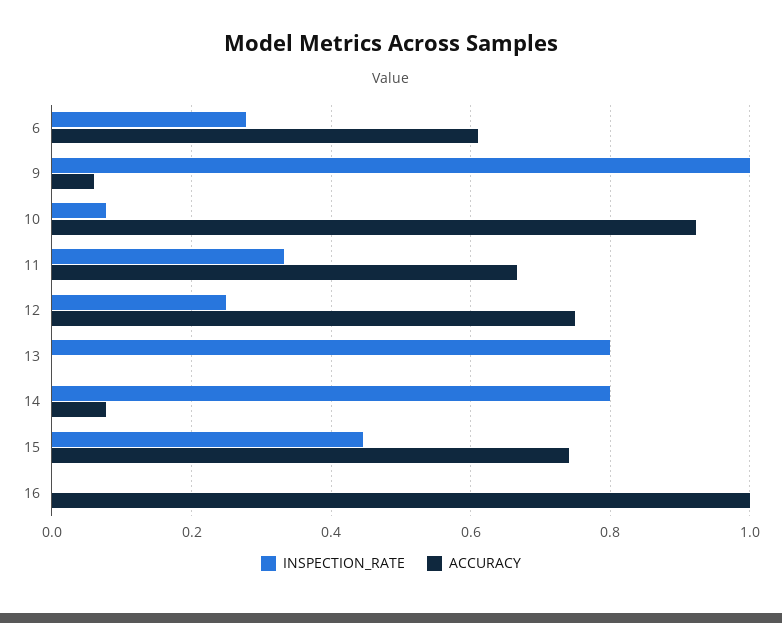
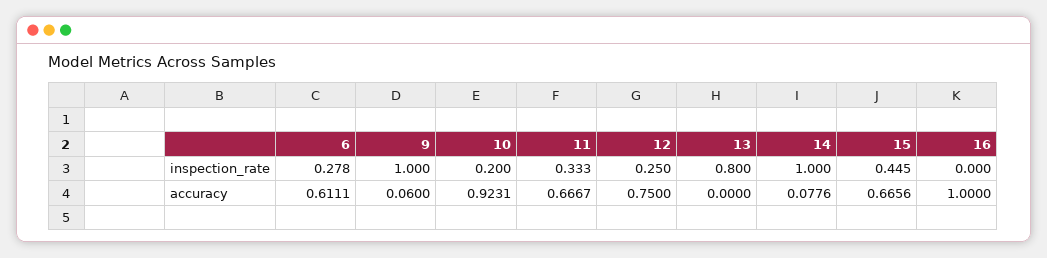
INSPECTION_RATE, 10: 0.08 -> 0.2
INSPECTION_RATE, 14: 0.8 -> 1
ACCURACY, 15: 0.74 -> 0.6656

